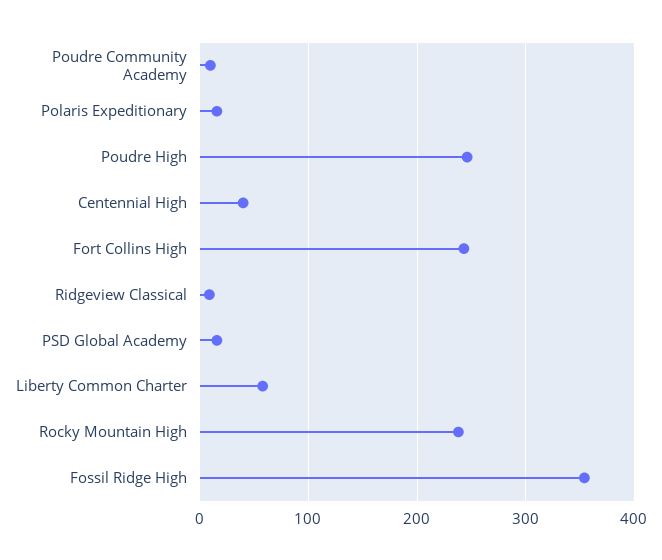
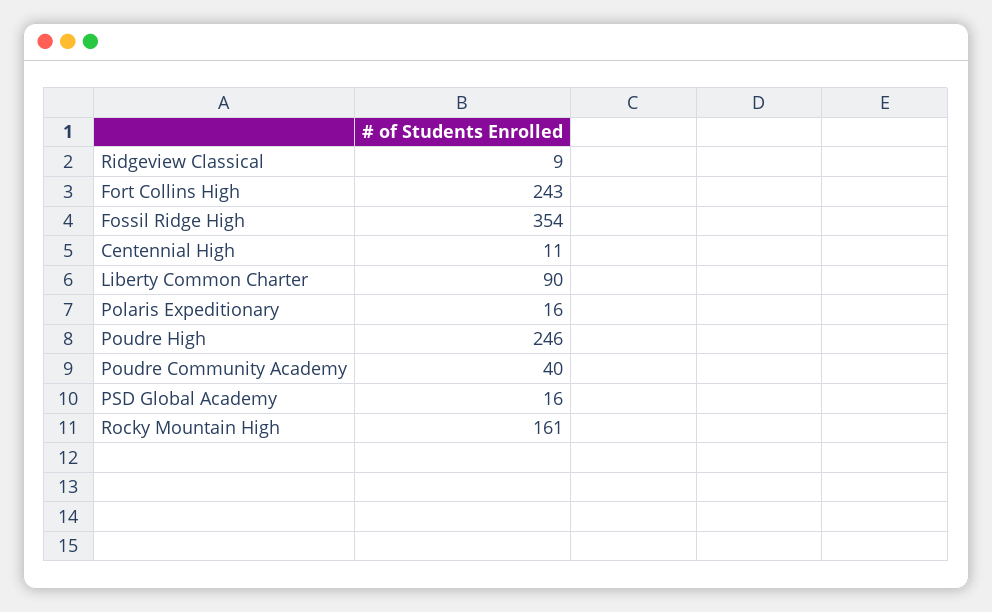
Poudre Community Academy: 10 -> 40
Centennial High: 40 -> 11
Liberty Common Charter: 60 -> 90
Rocky Mountain High: 240 -> 161

